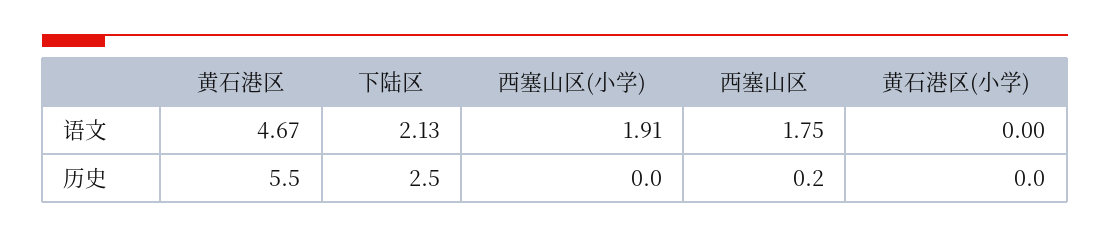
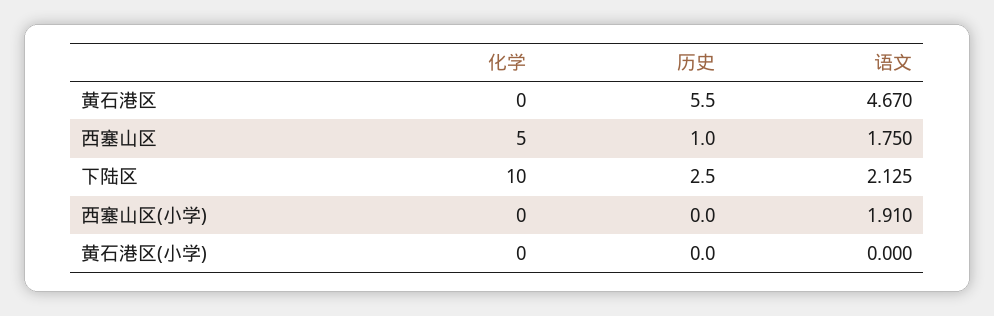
西塞山区, 历史: 0.2 -> 1
黄石港区, 化学: none -> 0
西塞山区, 化学: none -> 5
下陆区, 化学: none -> 10
西塞山区(小学), 化学: none -> 0
黄石港区(小学), 化学: none -> 0

